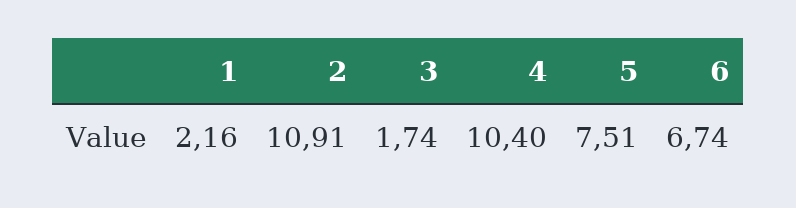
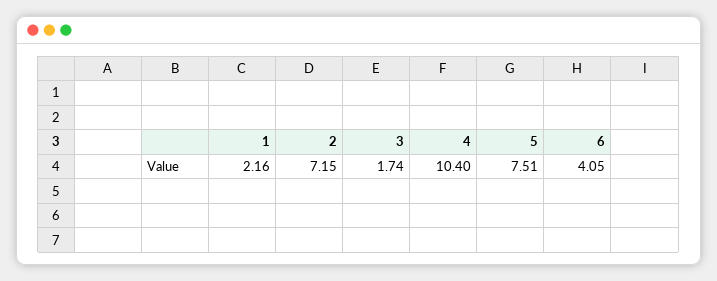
2: 10.91 -> 7.15
6: 6.74 -> 4.05

